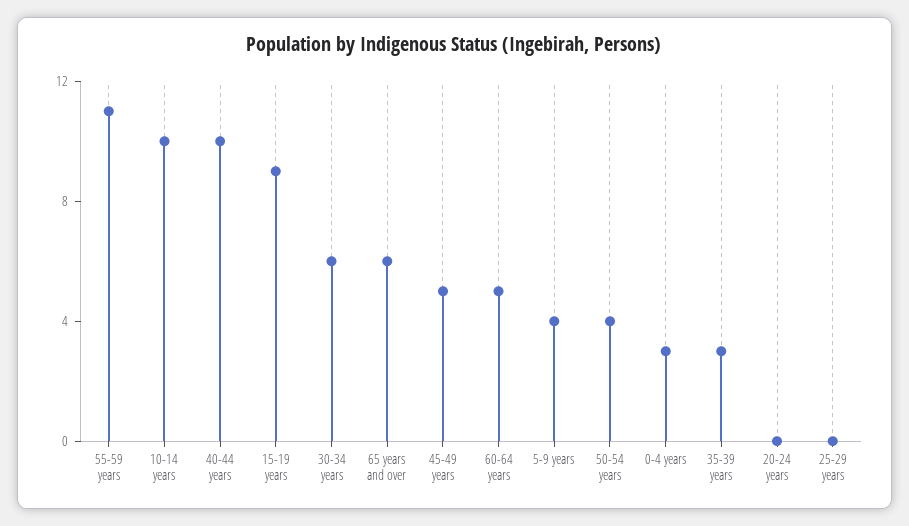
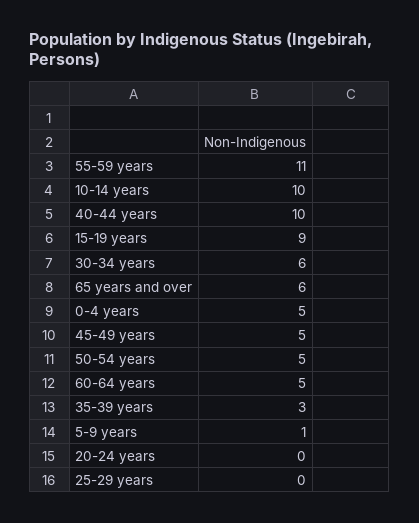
5-9 years: 4 -> 1
50-54 years: 4 -> 5
0-4 years: 3 -> 5

